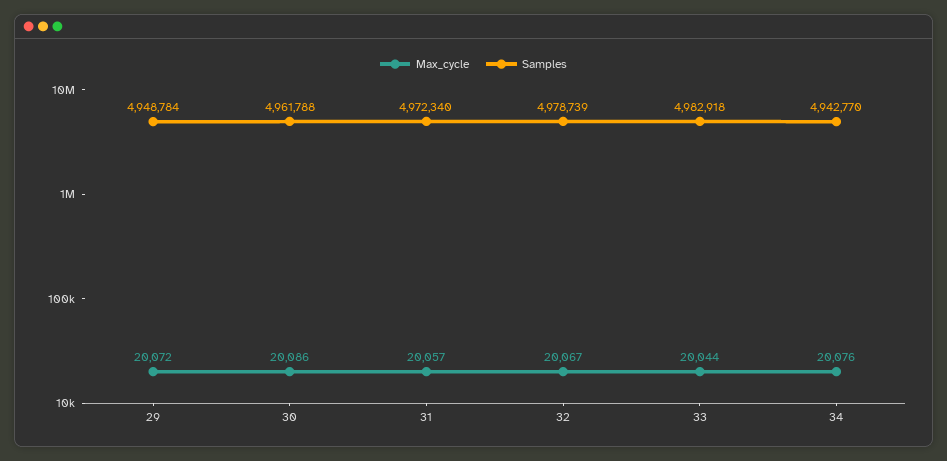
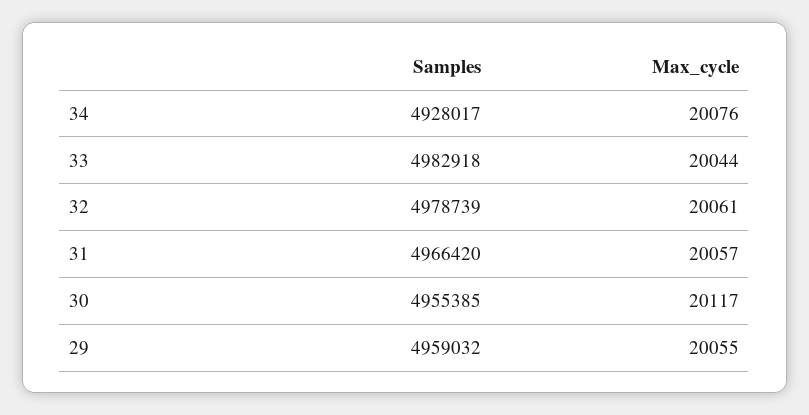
Max_cycle, 29: 20072 -> 20055
Samples, 29: 4948784 -> 4959032
Max_cycle, 30: 20086 -> 20117
Samples, 30: 4961788 -> 4955385
Samples, 31: 4972340 -> 4966420
Max_cycle, 32: 20067 -> 20061
Samples, 34: 4942770 -> 4928017

